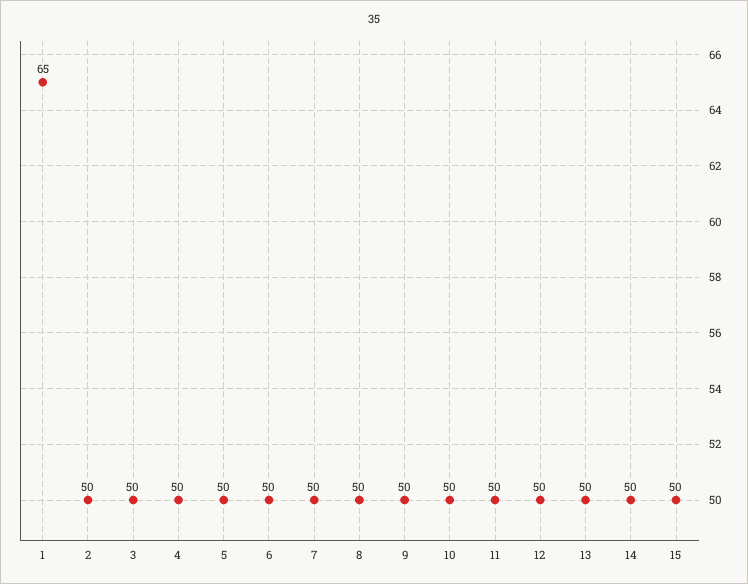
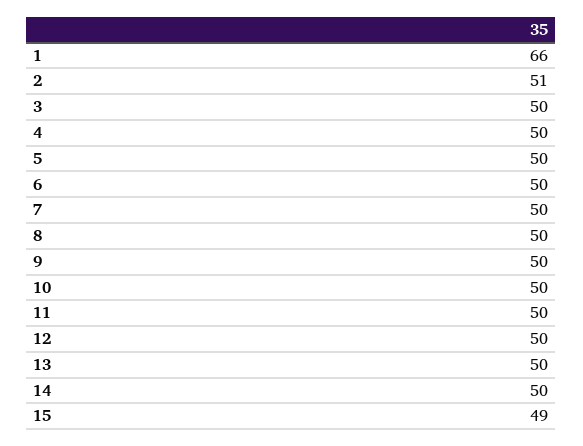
1: 65 -> 66
2: 50 -> 51
15: 50 -> 49

